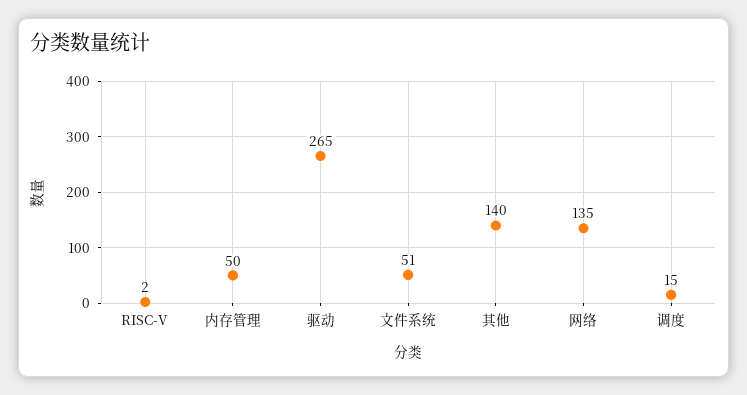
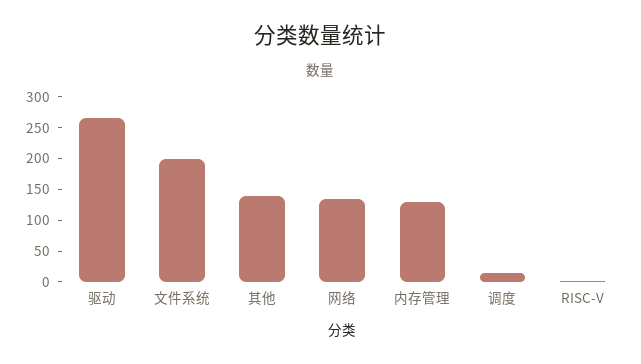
内存管理: 50 -> 125
文件系统: 51 -> 200

